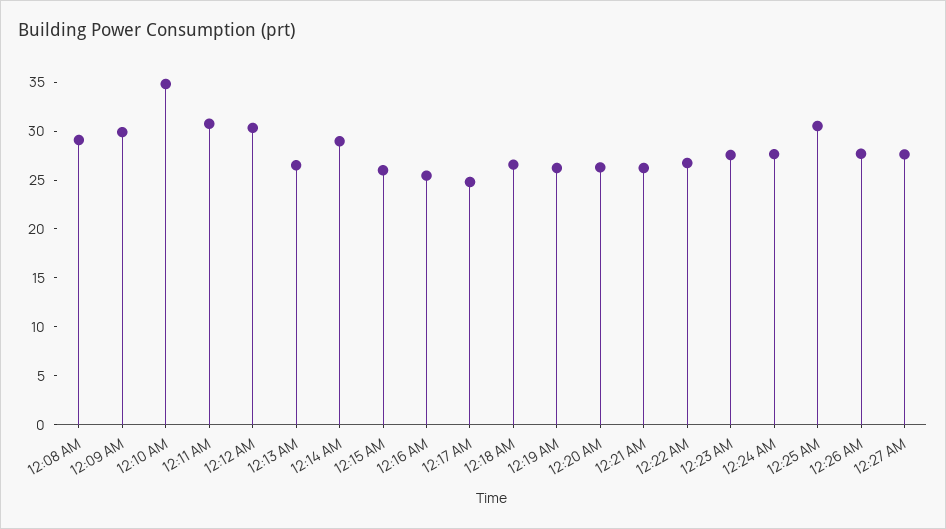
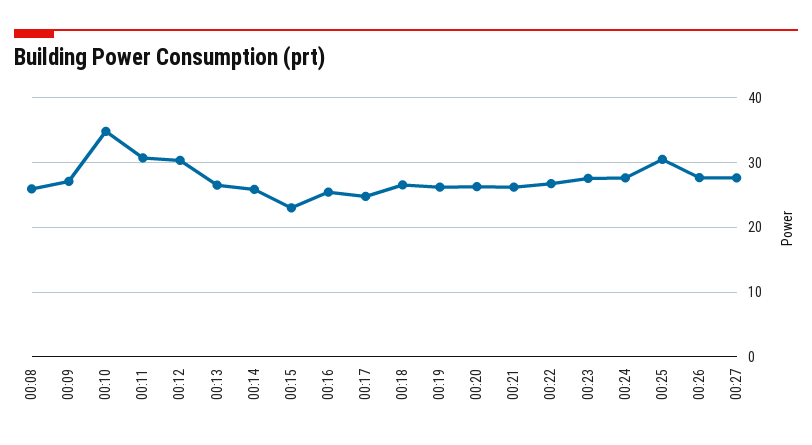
12:08 AM: 29 -> 26
12:09 AM: 30 -> 27
12:14 AM: 29 -> 26
12:15 AM: 26 -> 23

